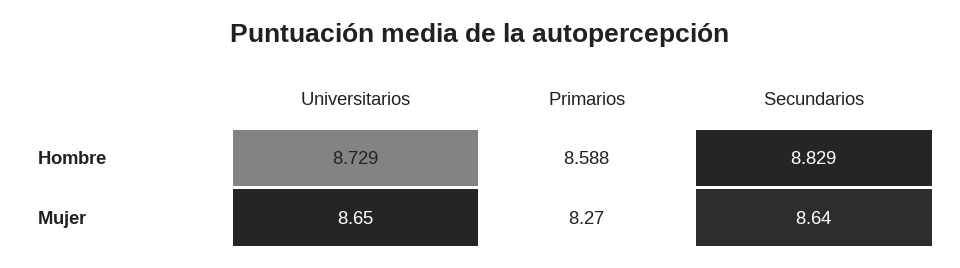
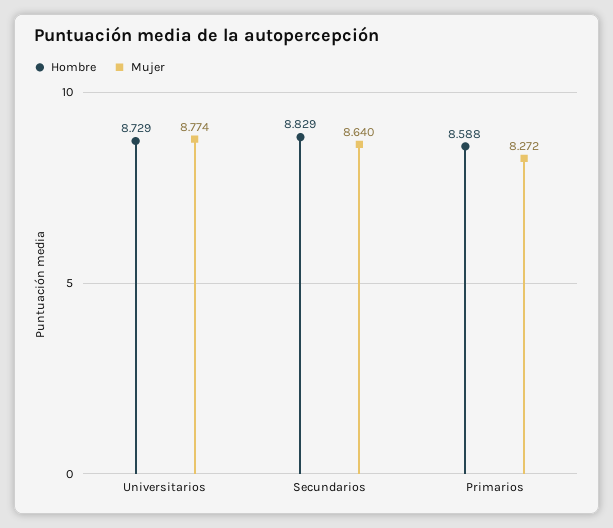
Mujer, Universitarios: 8.65 -> 8.774

